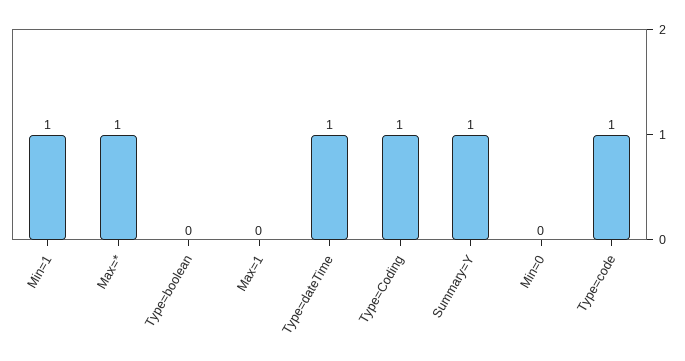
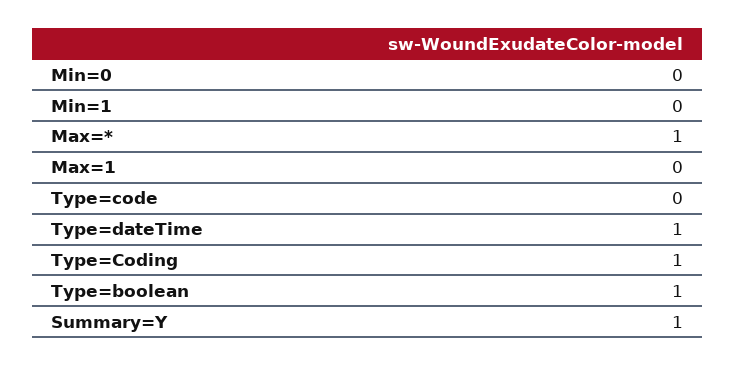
Min=1: 1 -> 0
Type=boolean: 0 -> 1
Type=code: 1 -> 0

